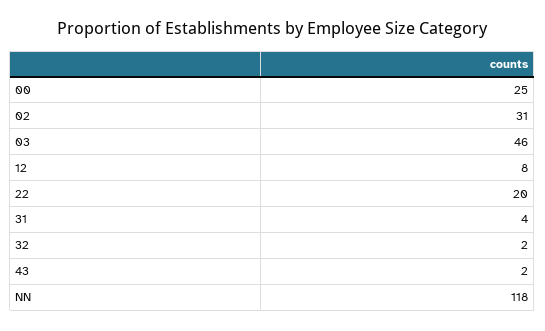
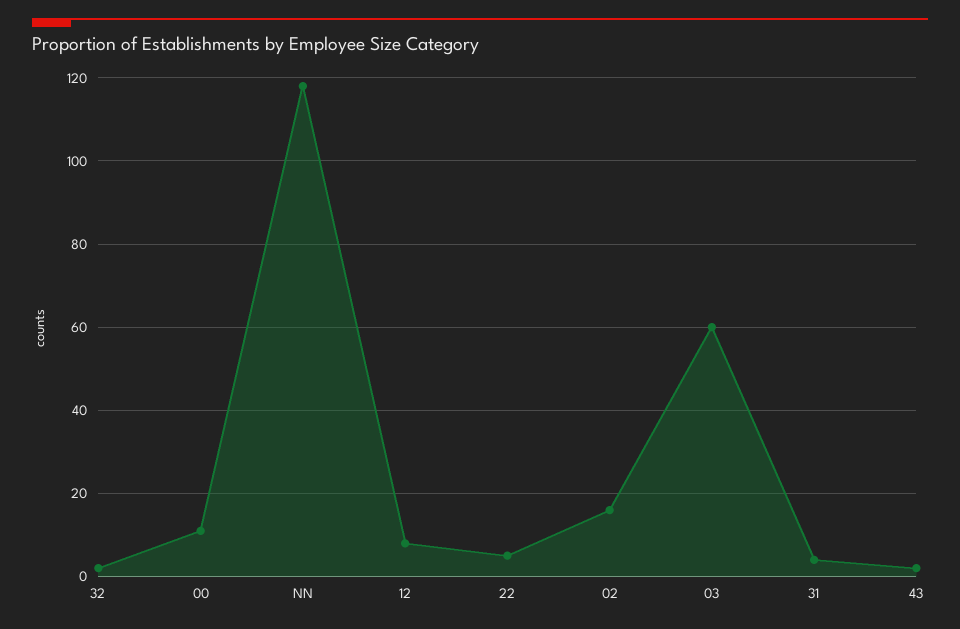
00: 25 -> 10
02: 31 -> 15
03: 46 -> 60
22: 20 -> 5

